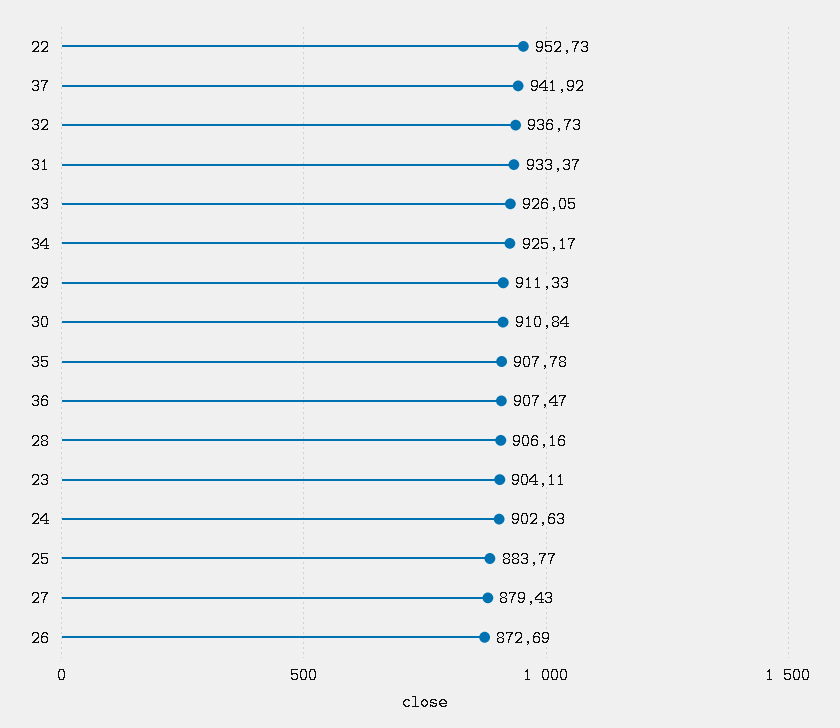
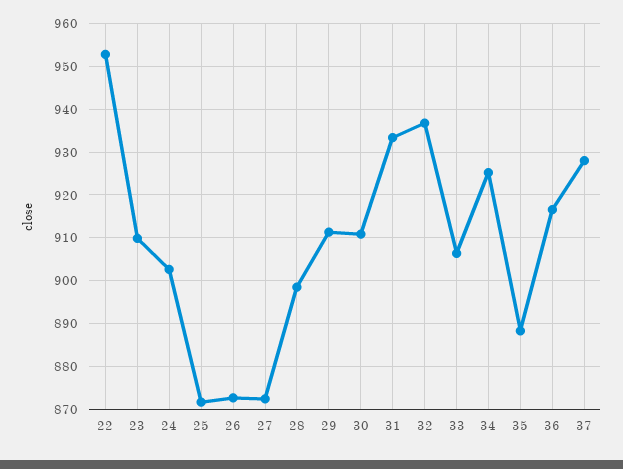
37: 941.92 -> 928
33: 926.05 -> 906
35: 907.78 -> 888
36: 907.47 -> 916
28: 906.16 -> 898
23: 904.11 -> 910
25: 883.77 -> 872
27: 879.43 -> 872

